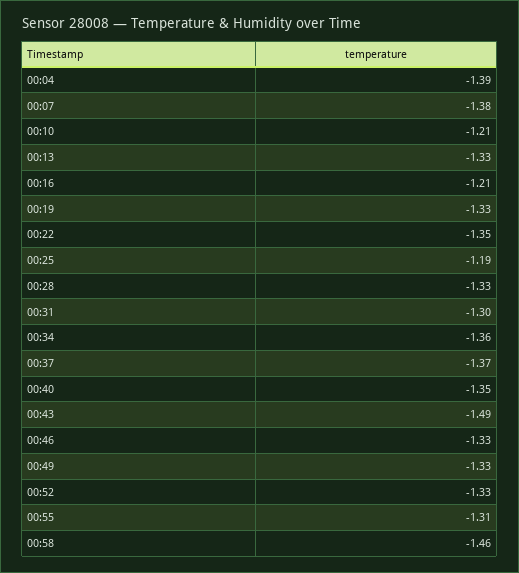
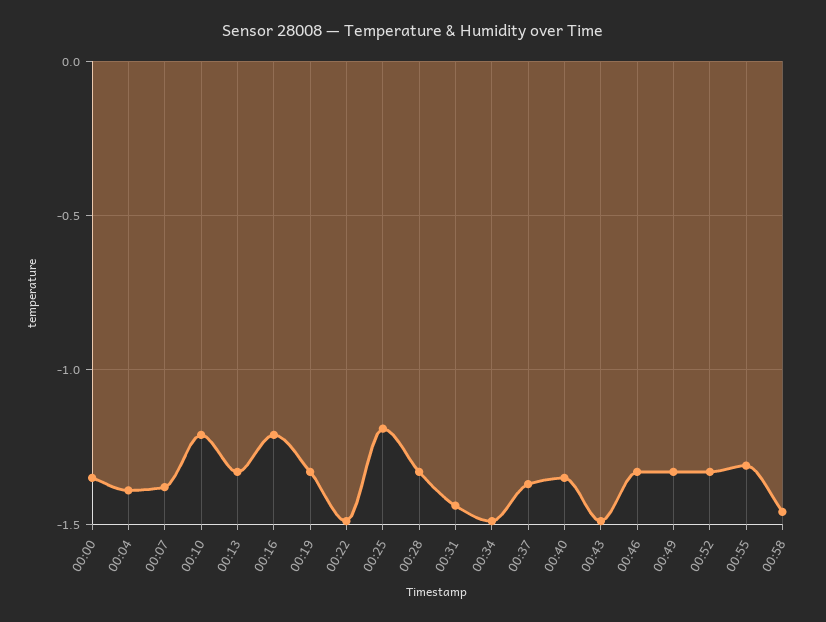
00:22: -1.35 -> -1.5
00:31: -1.3 -> -1.45
00:34: -1.36 -> -1.5
00:00: none -> -1.35

